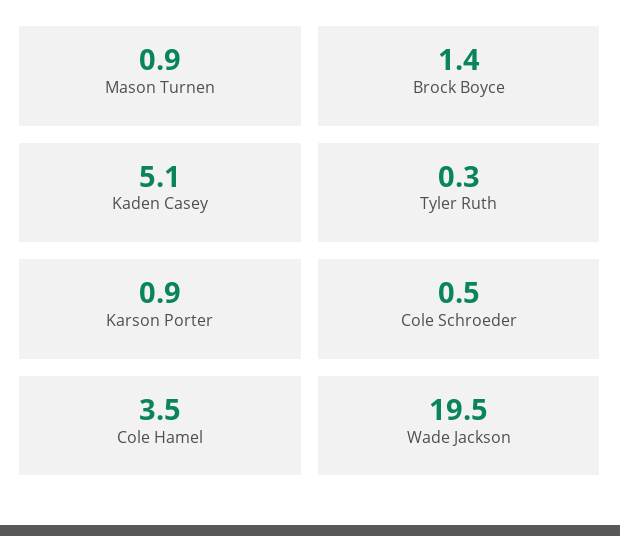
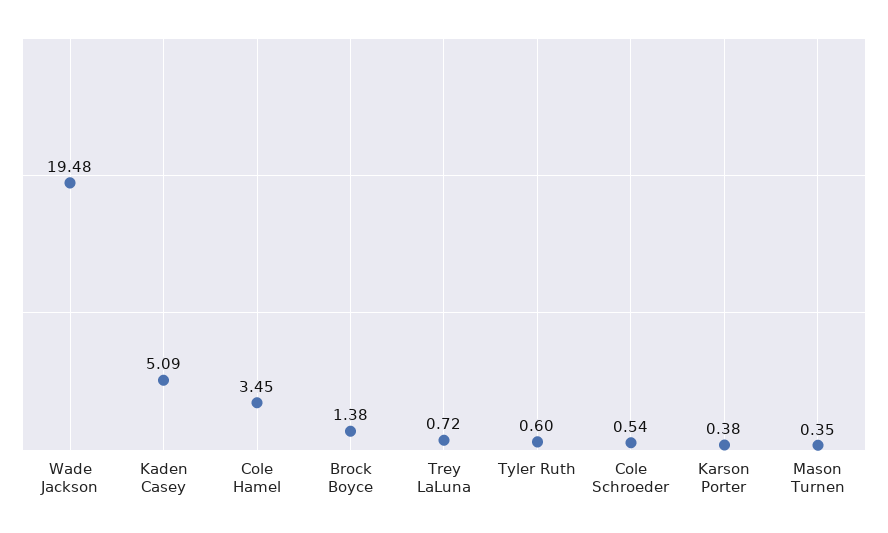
Mason Turnen: 0.9 -> 0.35
Tyler Ruth: 0.3 -> 0.6
Karson Porter: 0.9 -> 0.38
Trey LaLuna: none -> 0.72

